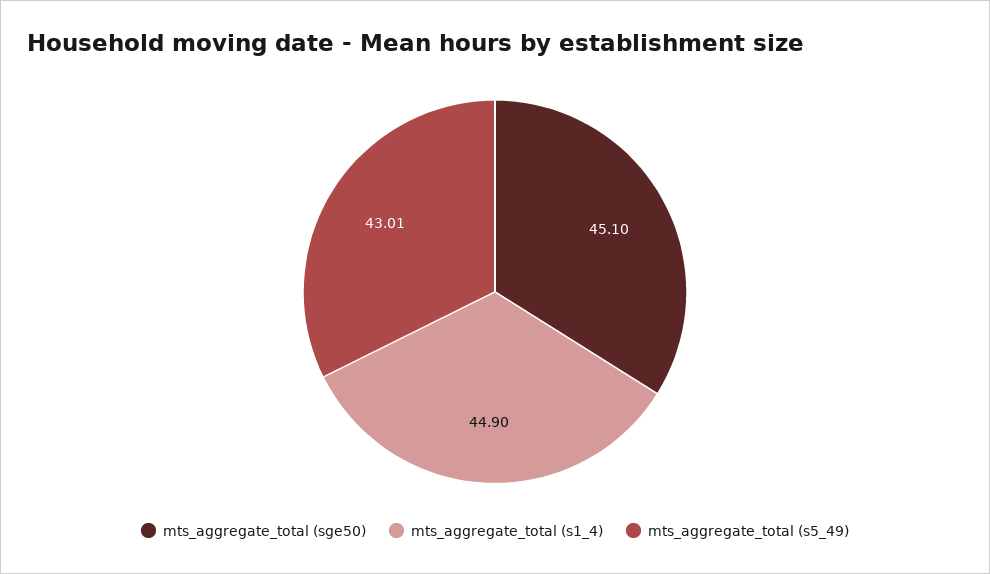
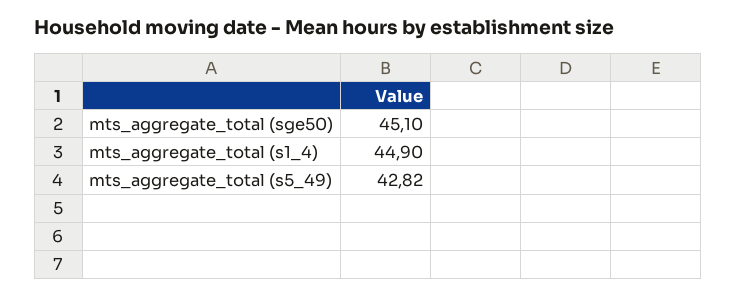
mts_aggregate_total (s5_49): 43.01 -> 42.82

